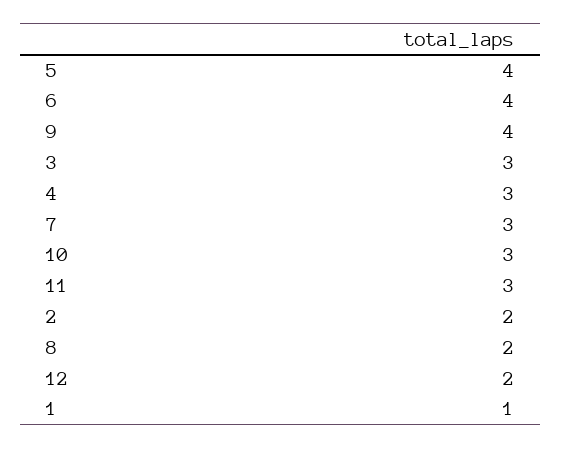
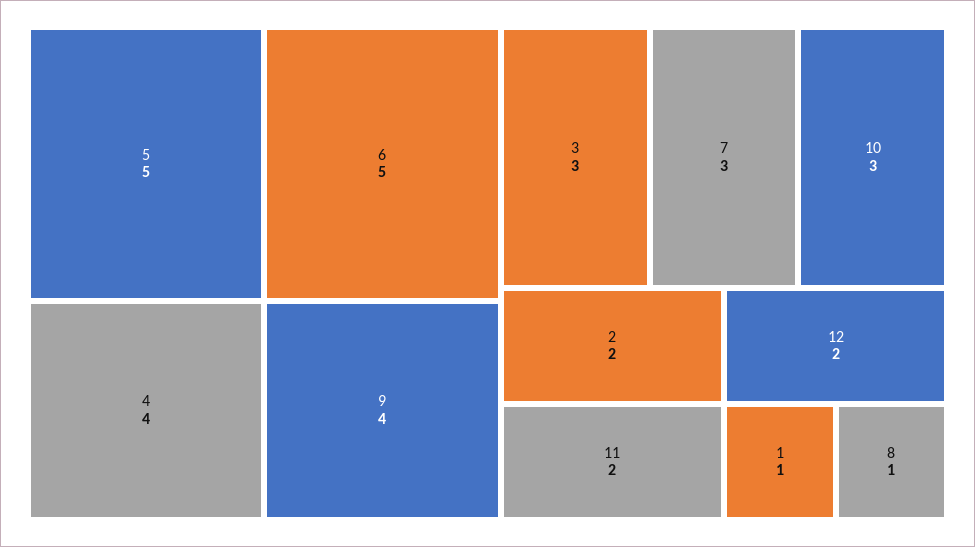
5: 4 -> 5
6: 4 -> 5
4: 3 -> 4
11: 3 -> 2
8: 2 -> 1

